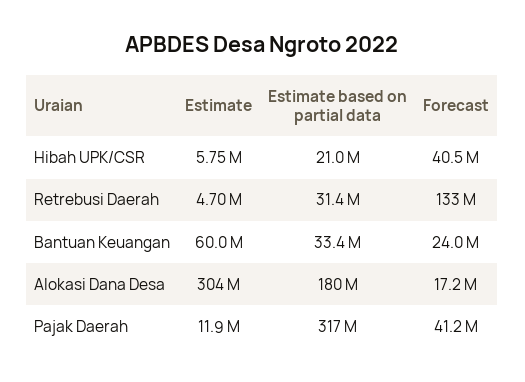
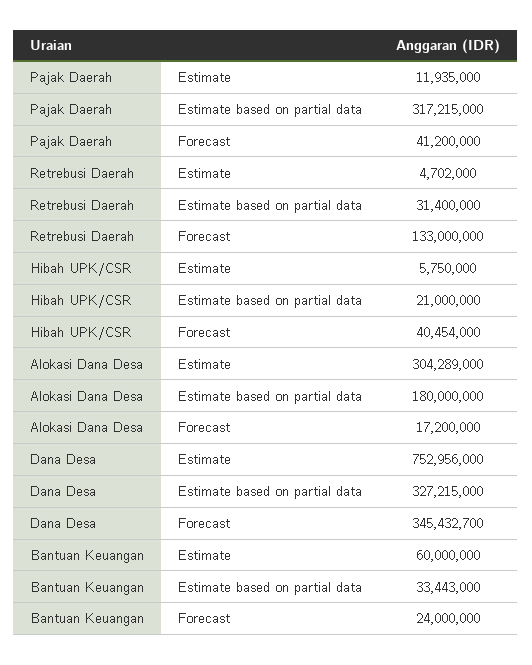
Estimate, Dana Desa: none -> 752956000
Estimate based on partial data, Dana Desa: none -> 327215000
Forecast, Dana Desa: none -> 345432700

